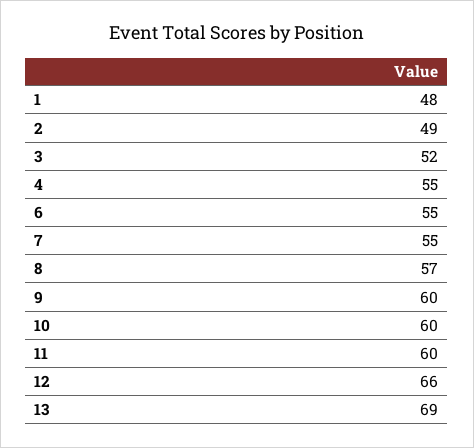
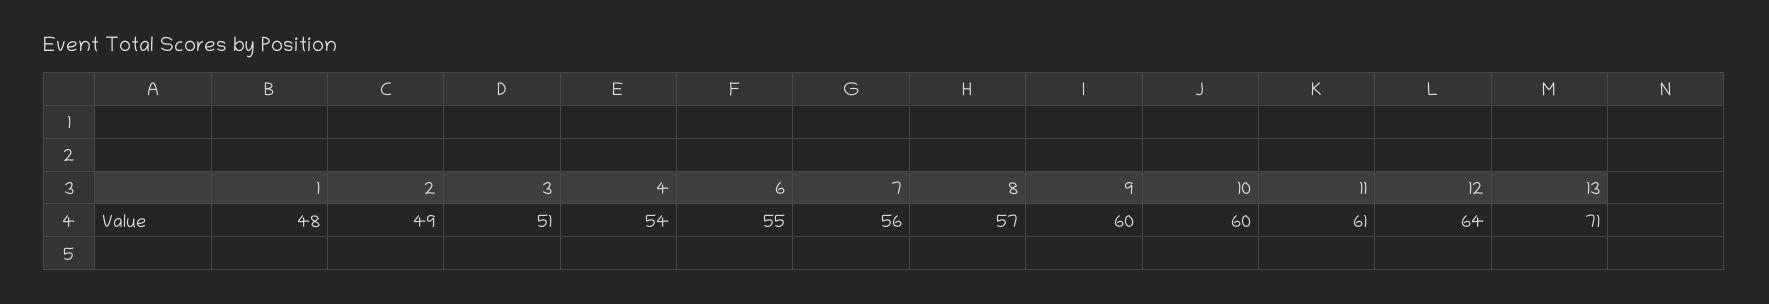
3: 52 -> 51
4: 55 -> 54
7: 55 -> 56
11: 60 -> 61
12: 66 -> 64
13: 69 -> 71

